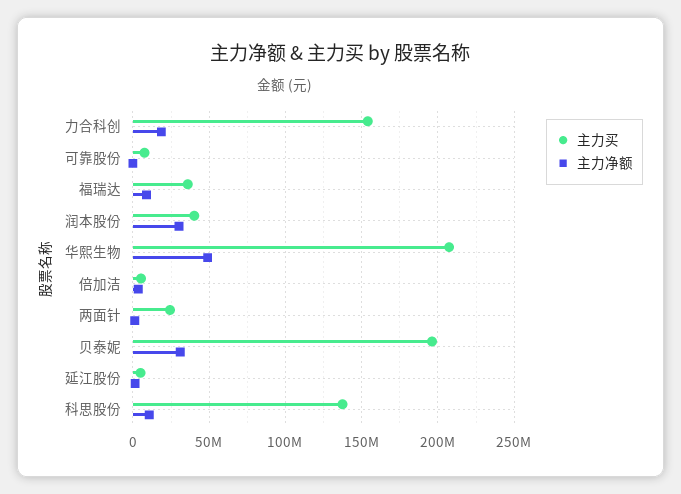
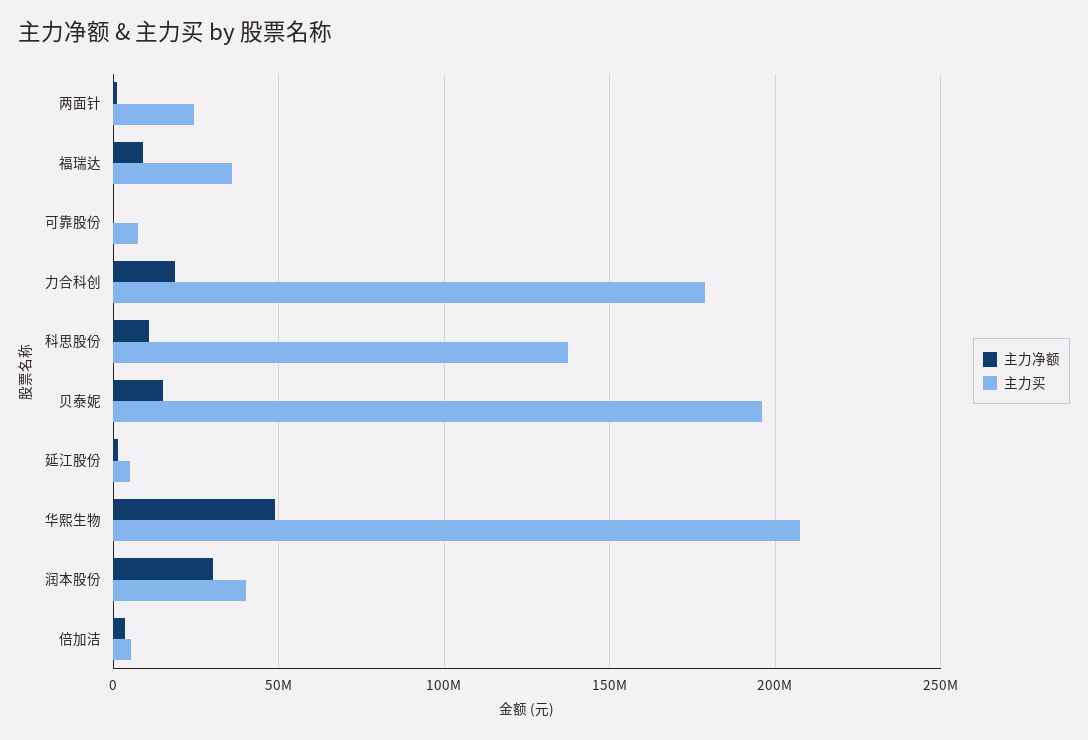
主力买, 力合科创: 155000000 -> 180000000
主力净额, 贝泰妮: 30000000 -> 15000000

